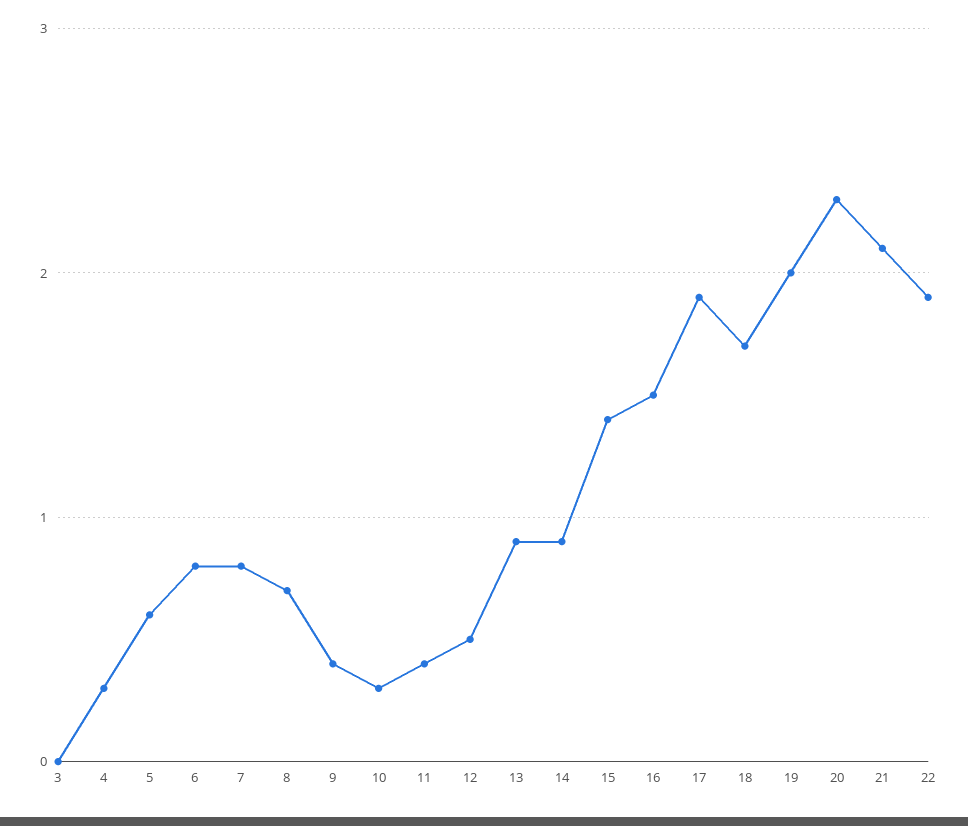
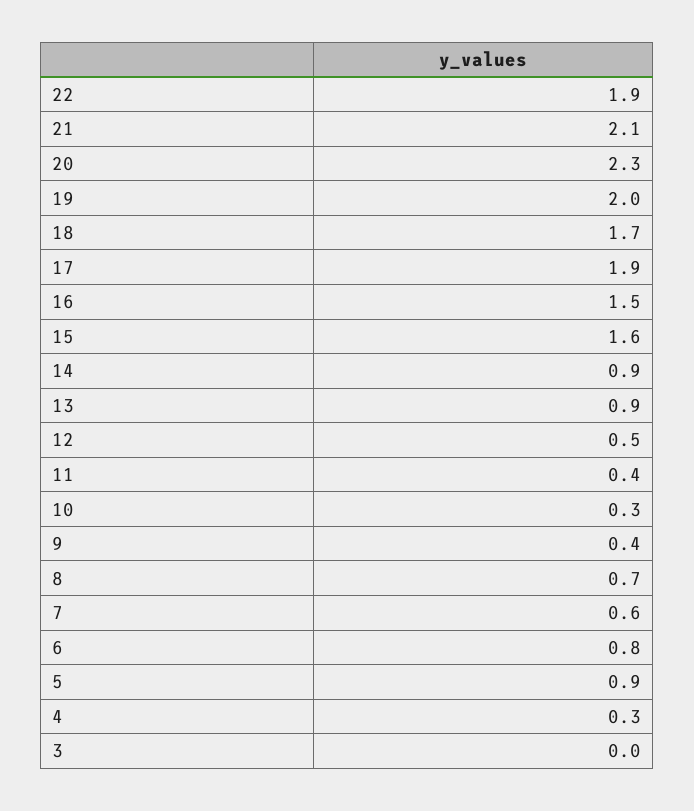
5: 0.6 -> 0.9
7: 0.8 -> 0.6
15: 1.4 -> 1.6

